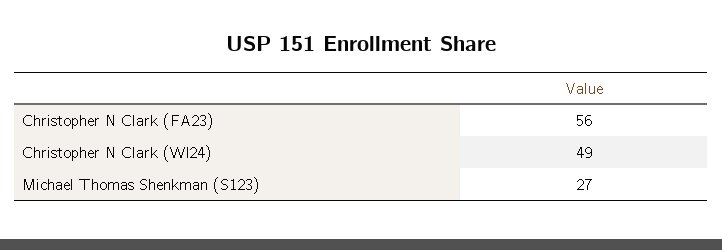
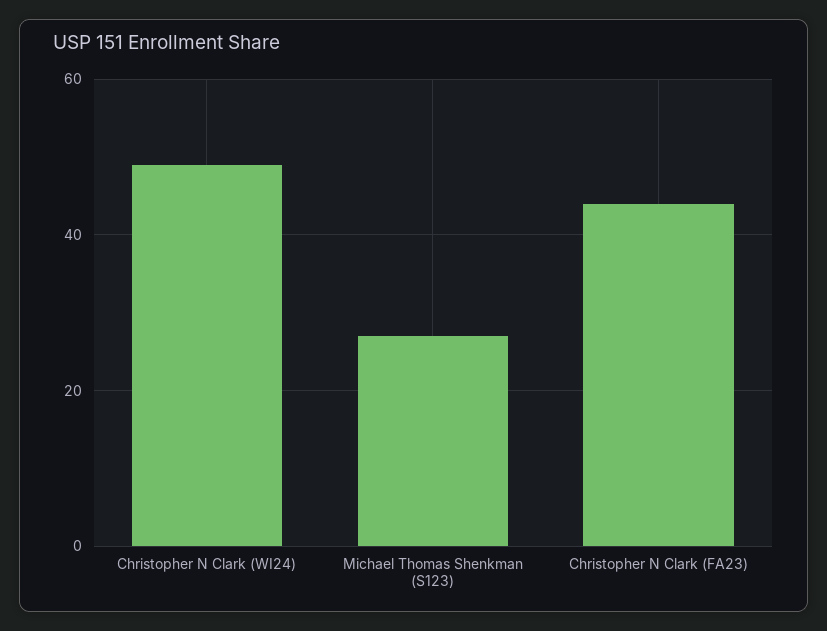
Christopher N Clark (FA23): 56 -> 45

